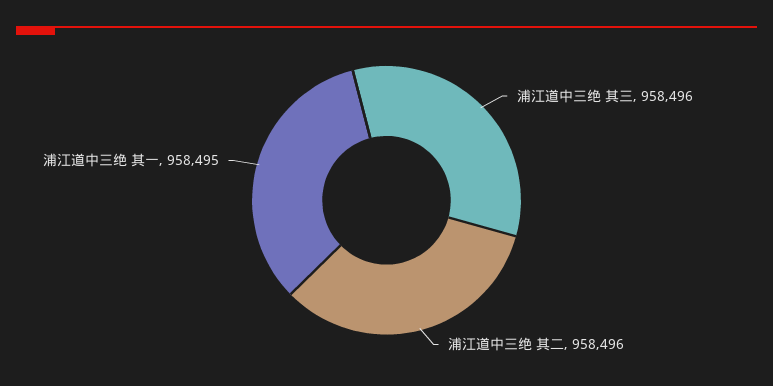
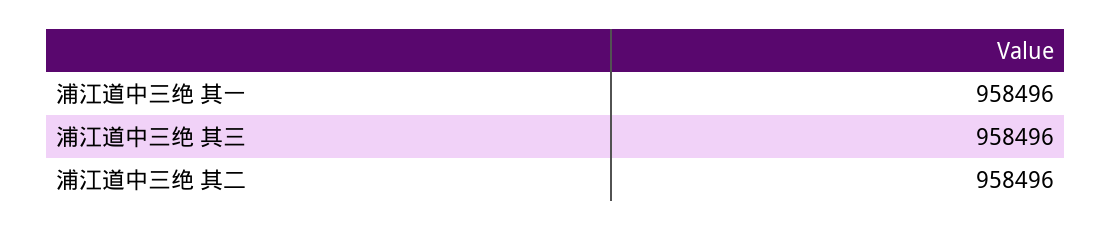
浦江道中三绝 其一: 958495 -> 958496

